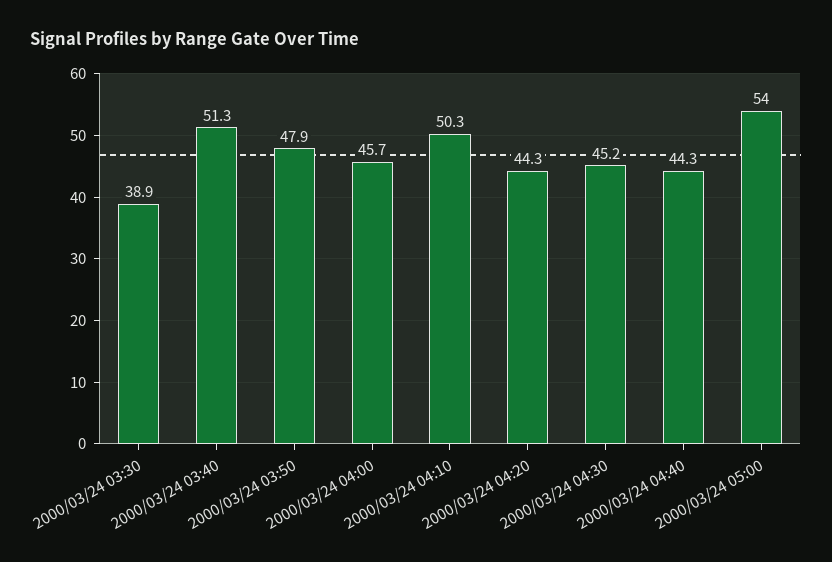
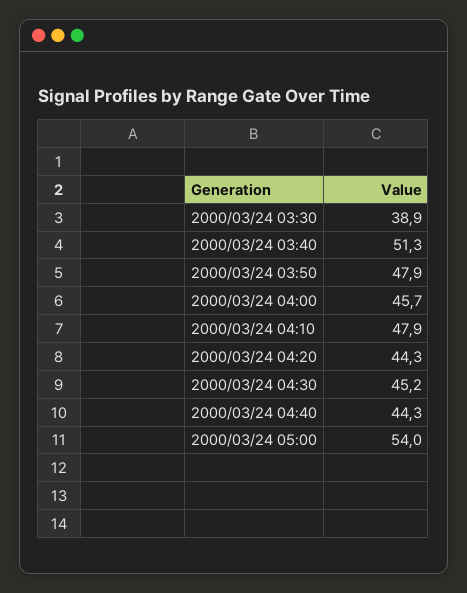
2000/03/24 04:10: 50.3 -> 47.9

